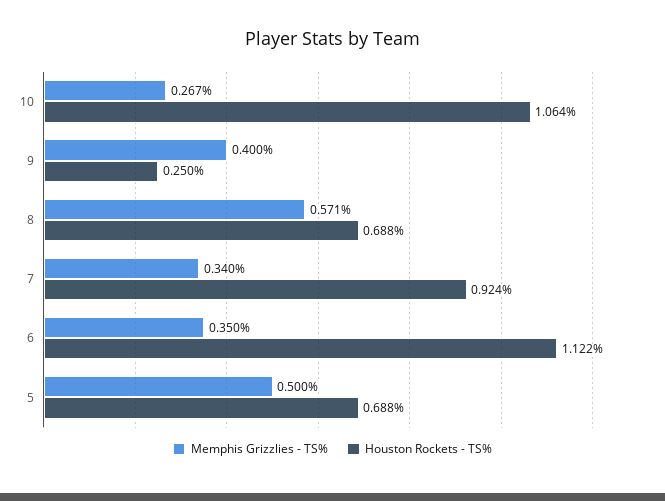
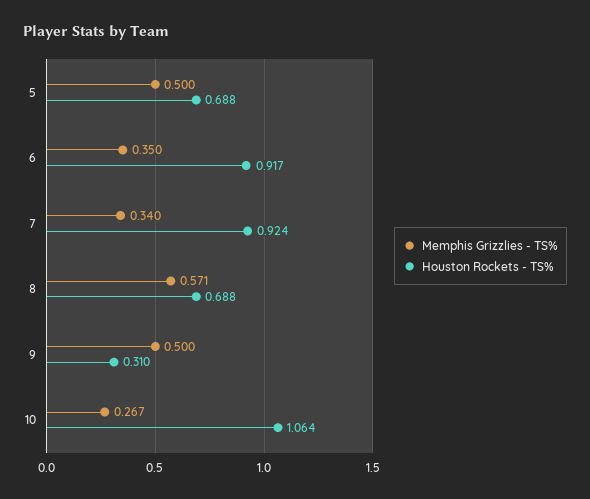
Memphis Grizzlies - TS%, 9: 0.4 -> 0.5
Houston Rockets - TS%, 9: 0.25 -> 0.31
Houston Rockets - TS%, 6: 1.122 -> 0.917

